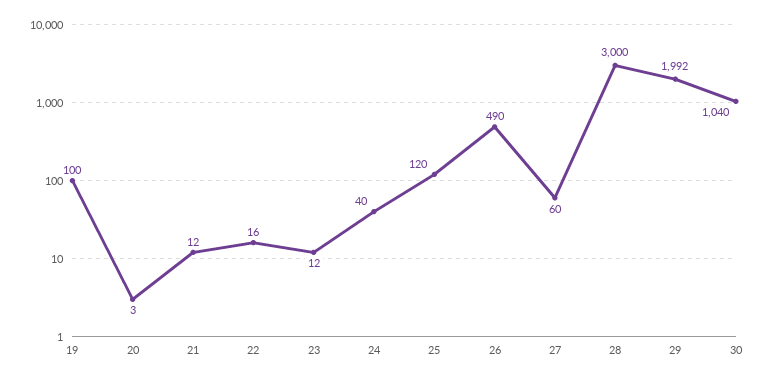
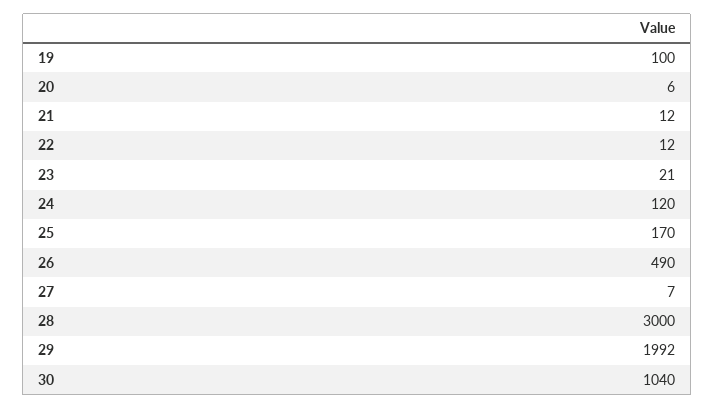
20: 3 -> 6
22: 16 -> 12
23: 12 -> 21
24: 40 -> 120
25: 120 -> 170
27: 60 -> 7

